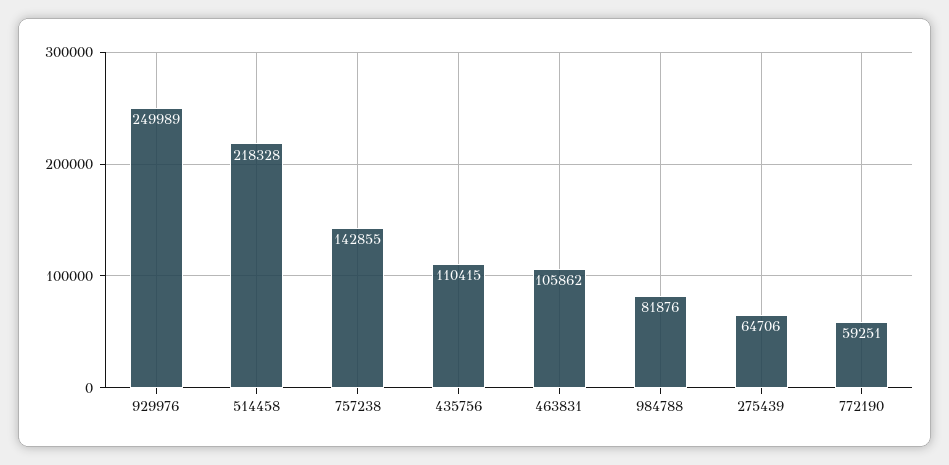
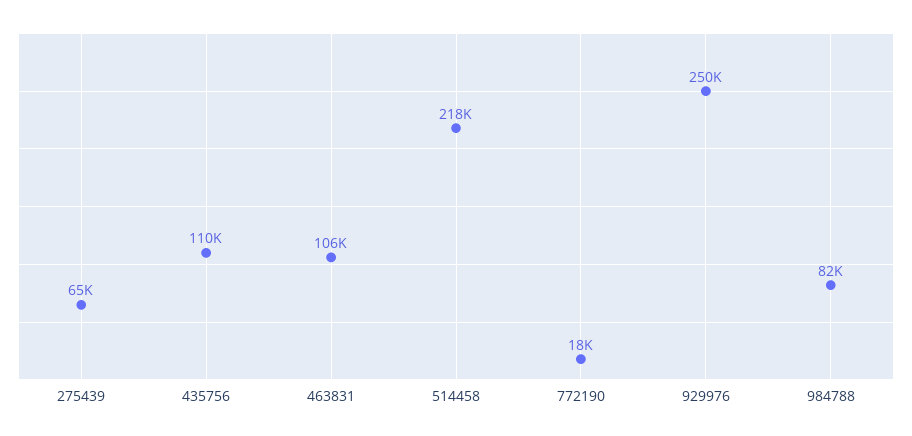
757238: 142855 -> none
772190: 59251 -> 18000

